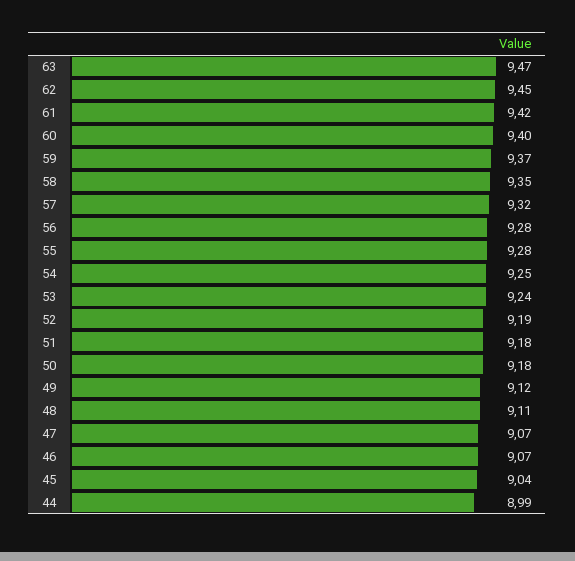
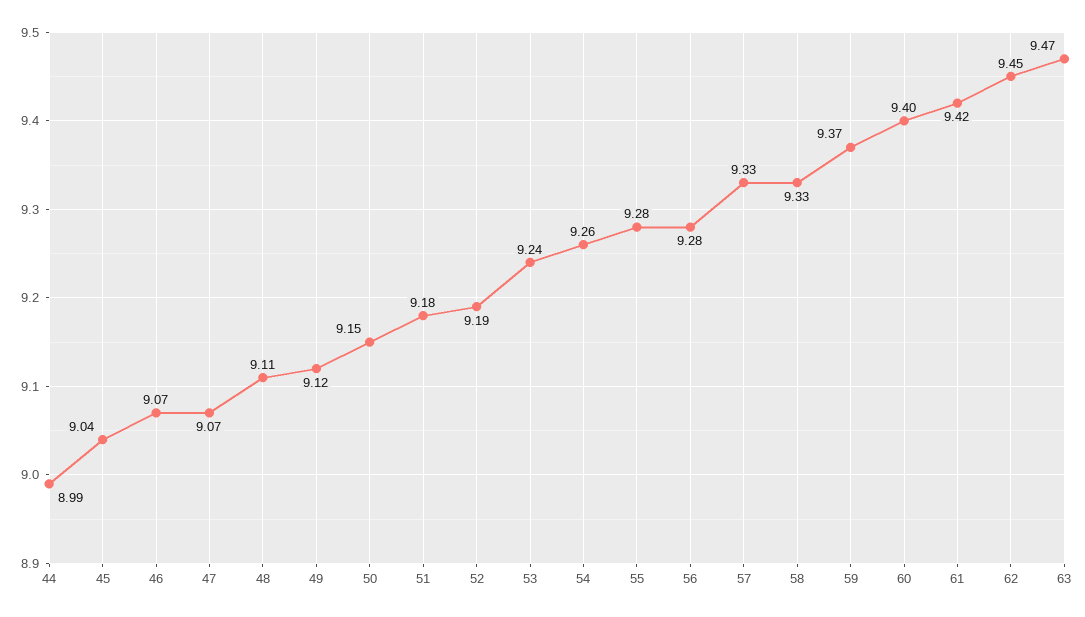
58: 9.35 -> 9.33
57: 9.32 -> 9.33
54: 9.25 -> 9.26
50: 9.18 -> 9.15

